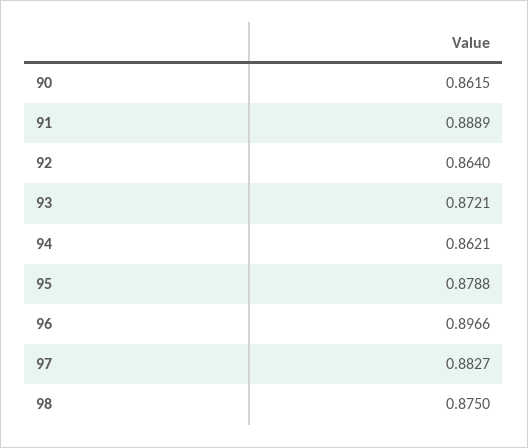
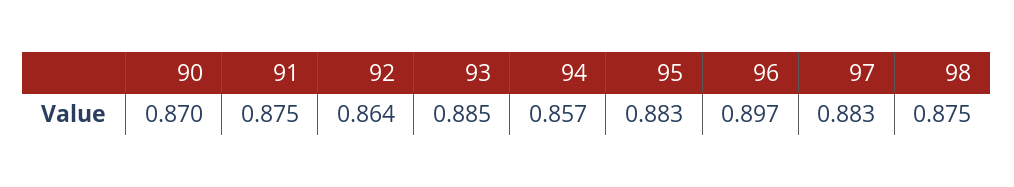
90: 0.8615 -> 0.87
91: 0.8889 -> 0.875
93: 0.8721 -> 0.885
94: 0.8621 -> 0.857
95: 0.8788 -> 0.883

